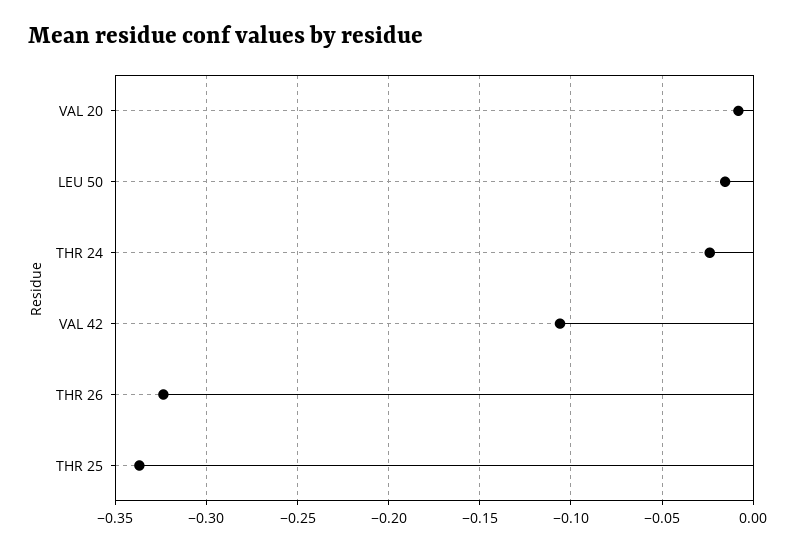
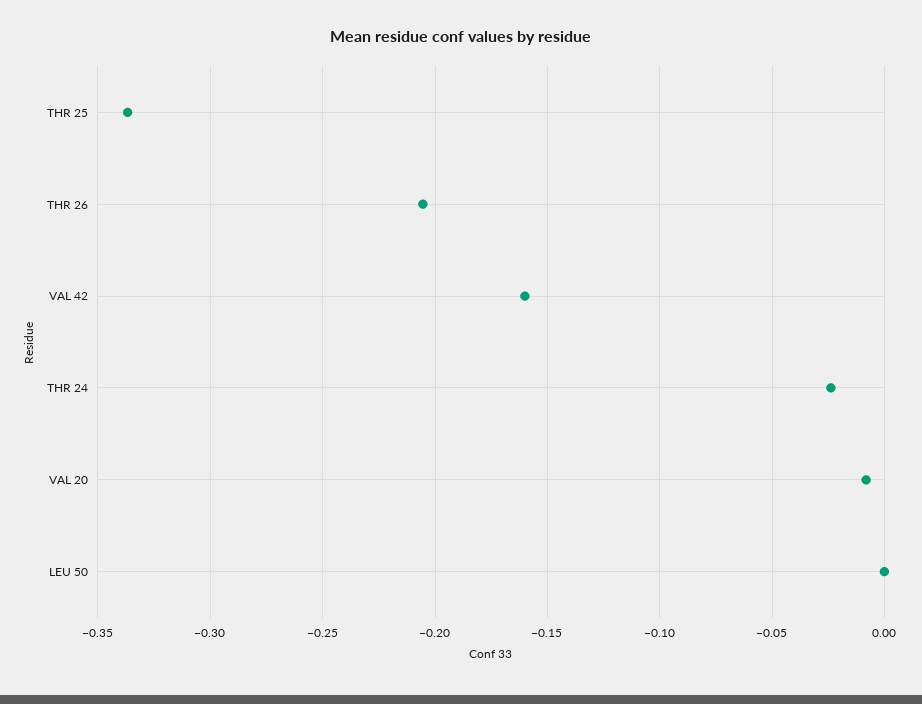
LEU 50: -0.015 -> 0
VAL 42: -0.105 -> -0.16
THR 26: -0.325 -> -0.205

